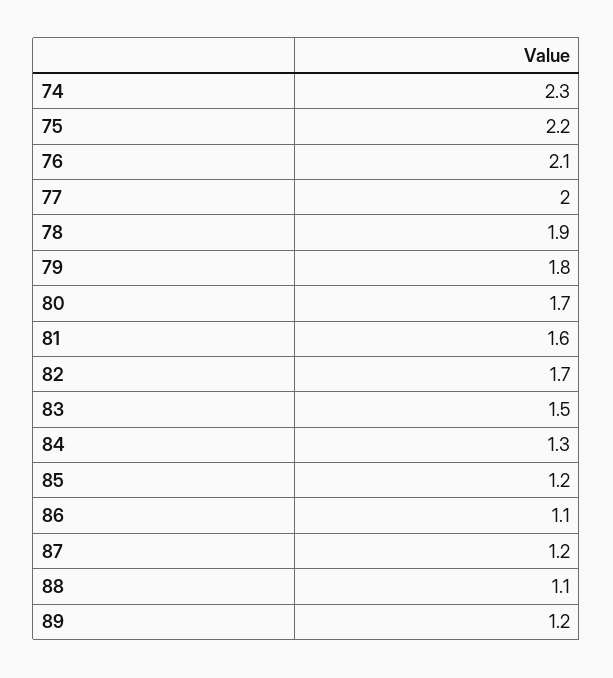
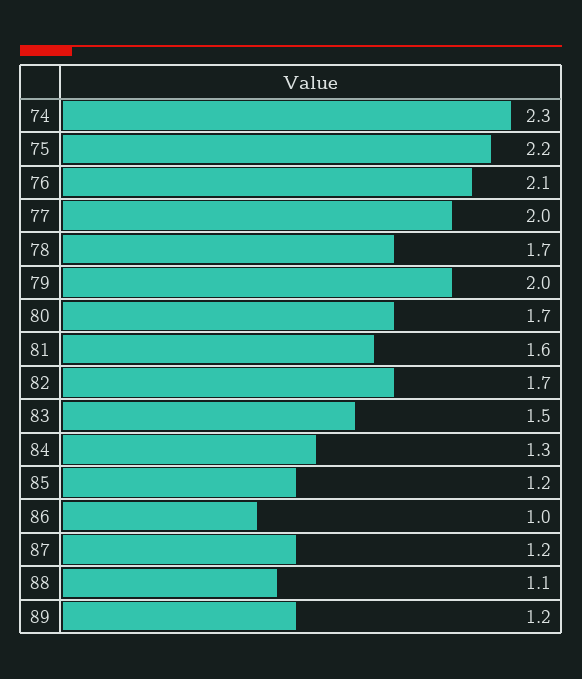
78: 1.9 -> 1.7
79: 1.8 -> 2
86: 1.1 -> 1

